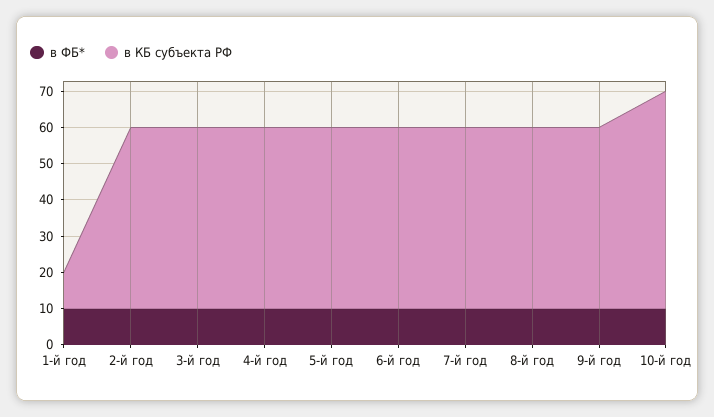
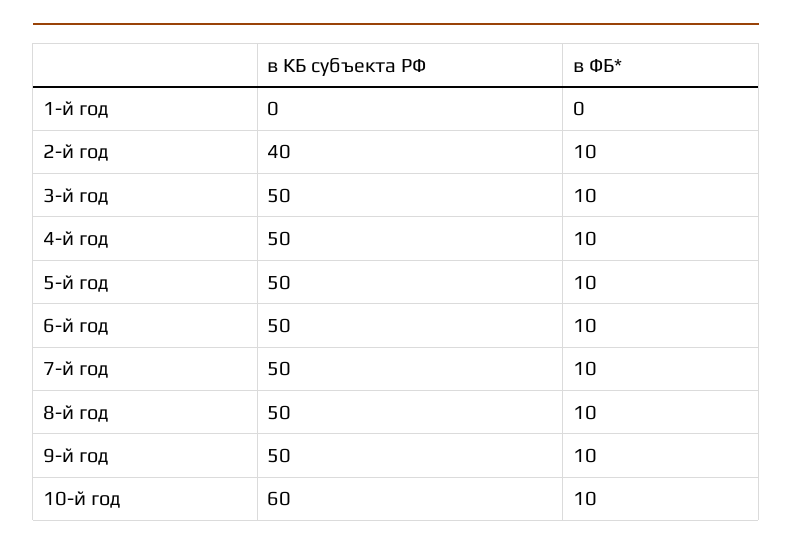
в ФБ*, 1-й год: 10 -> 0
в КБ субъекта РФ, 1-й год: 10 -> 0
в КБ субъекта РФ, 2-й год: 50 -> 40

